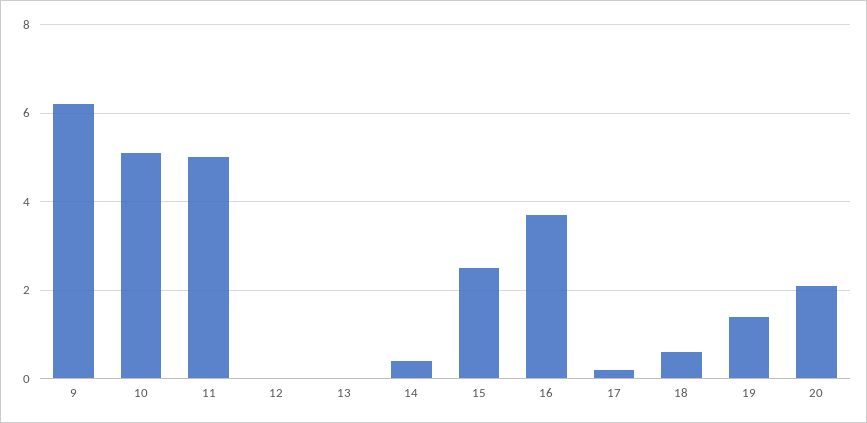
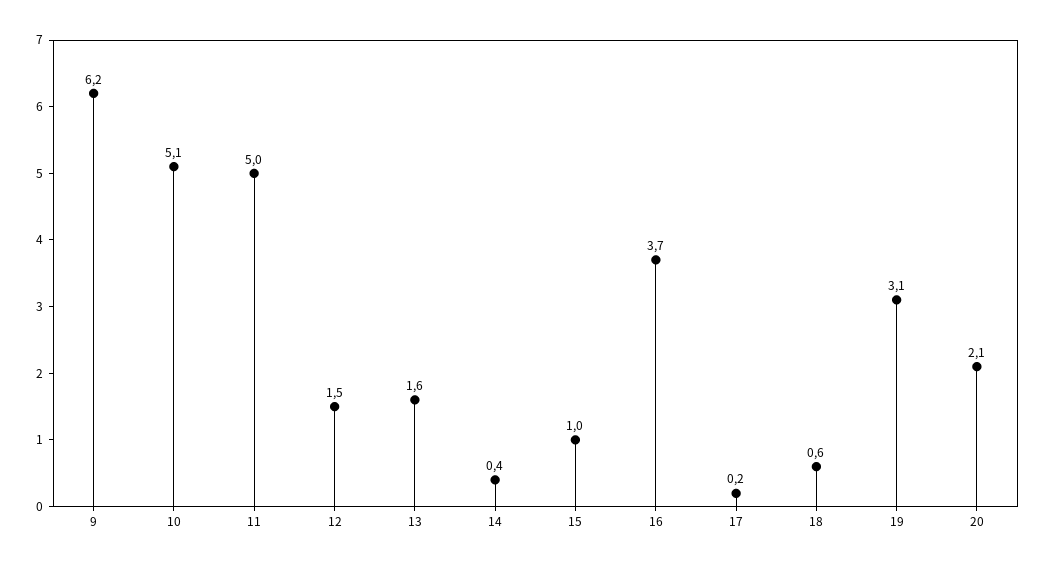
12: 0 -> 1.5
13: 0 -> 1.6
15: 2.5 -> 1
19: 1.5 -> 3.1

